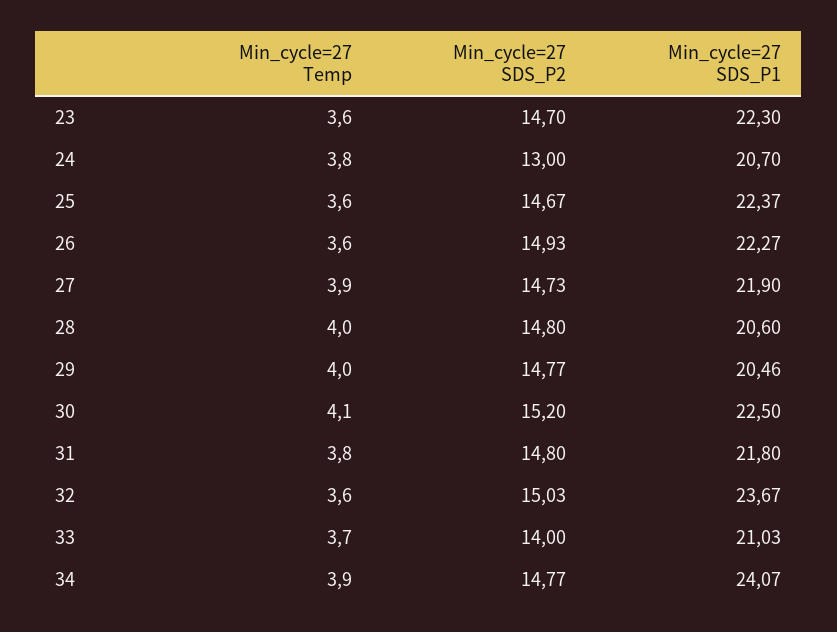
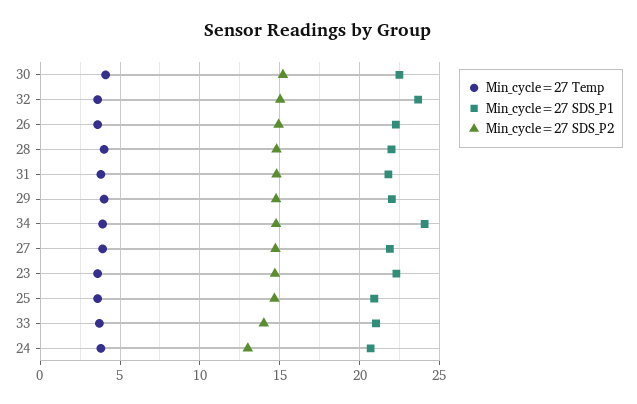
Min_cycle=27 SDS_P1, 25: 22.37 -> 21
Min_cycle=27 SDS_P1, 28: 20.6 -> 22
Min_cycle=27 SDS_P1, 29: 20.46 -> 22

